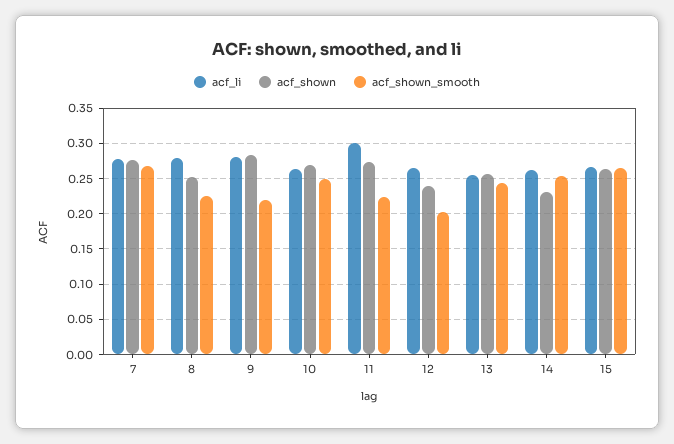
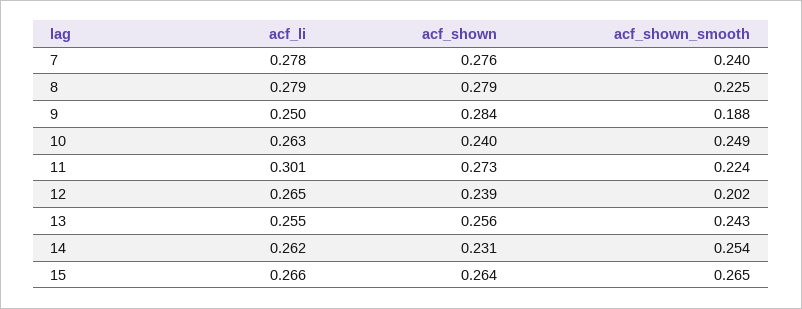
acf_shown_smooth, 7: 0.27 -> 0.24
acf_shown, 8: 0.25 -> 0.279
acf_li, 9: 0.28 -> 0.25
acf_shown_smooth, 9: 0.22 -> 0.188
acf_shown, 10: 0.27 -> 0.24

